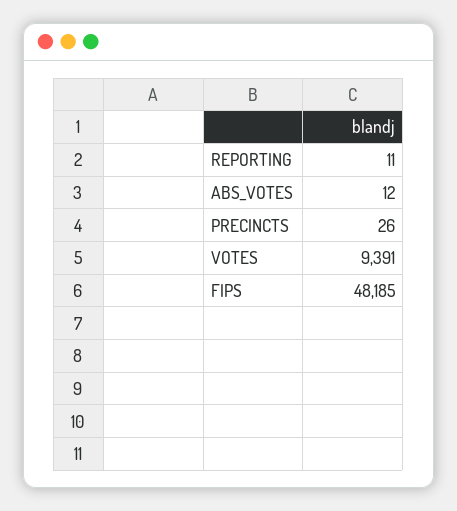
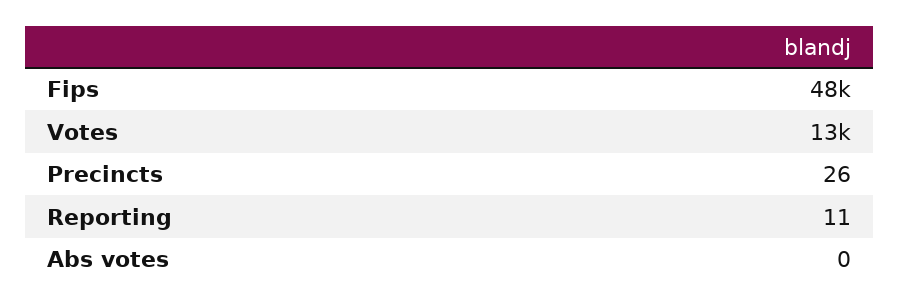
ABS_VOTES: 12 -> 0
VOTES: 9391 -> 13000

